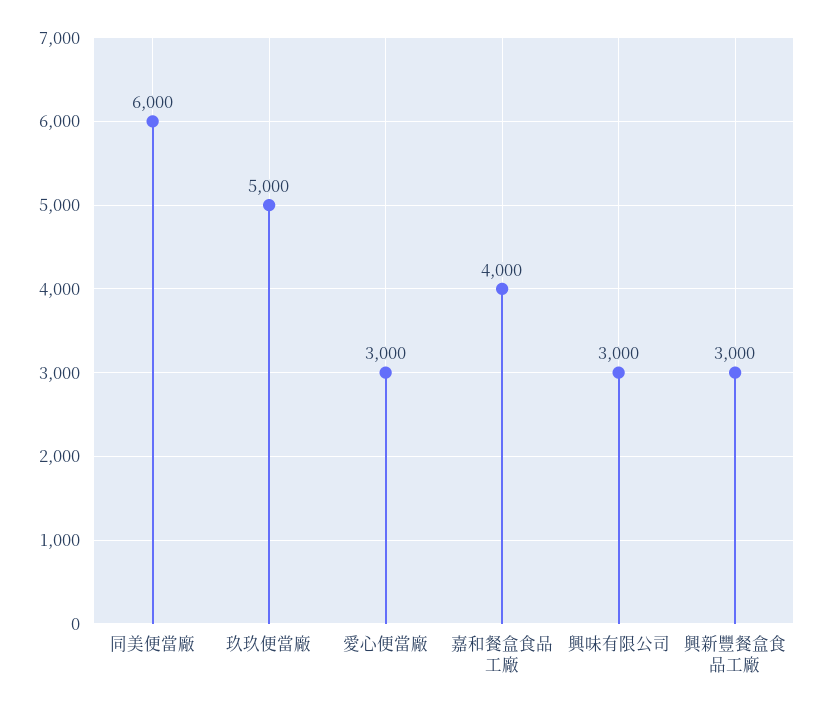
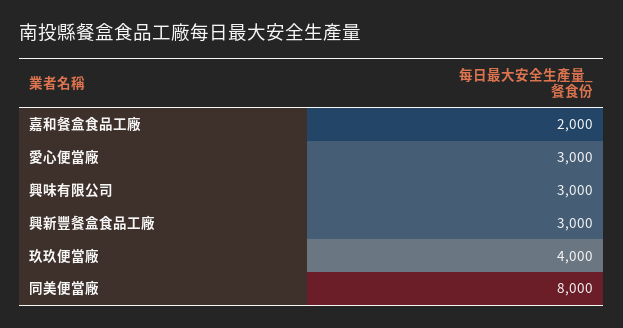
同美便當廠: 6000 -> 8000
玖玖便當廠: 5000 -> 4000
嘉和餐盒食品工廠: 4000 -> 2000

